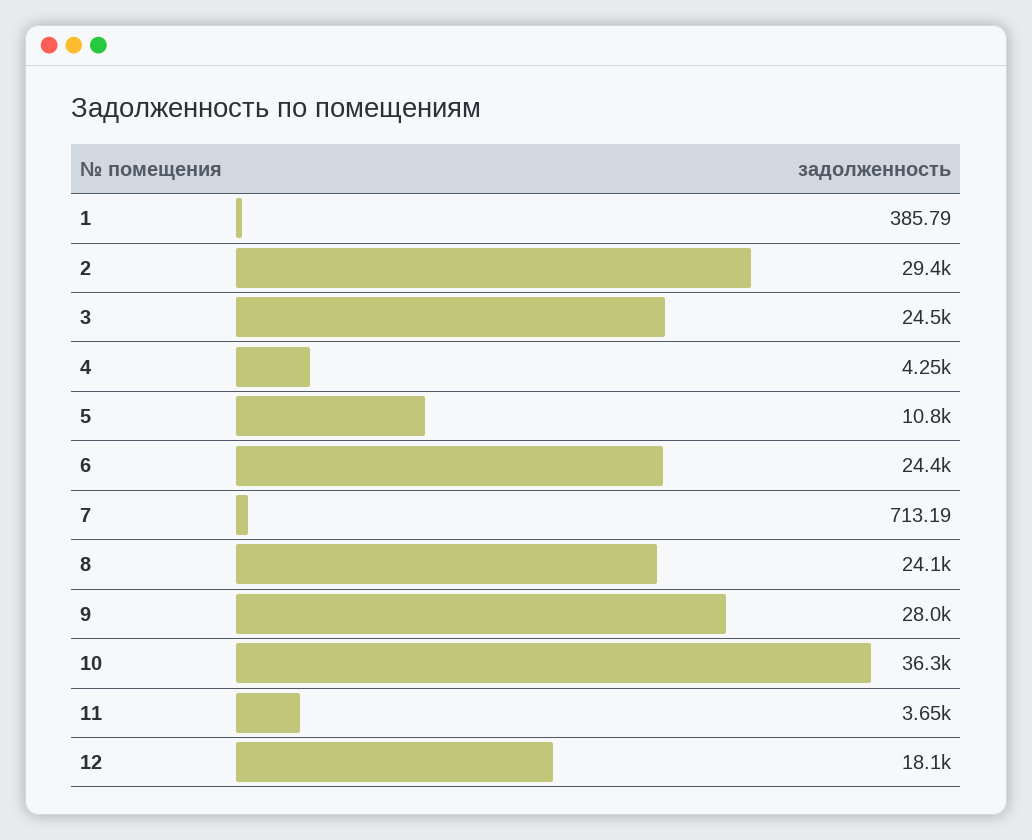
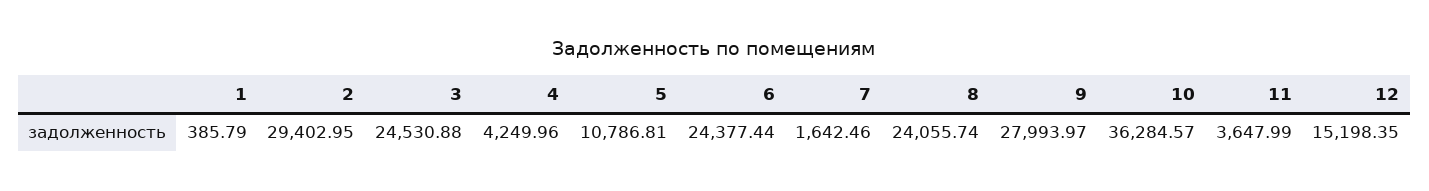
7: 713.19 -> 1642.46
12: 18100 -> 15198.35

